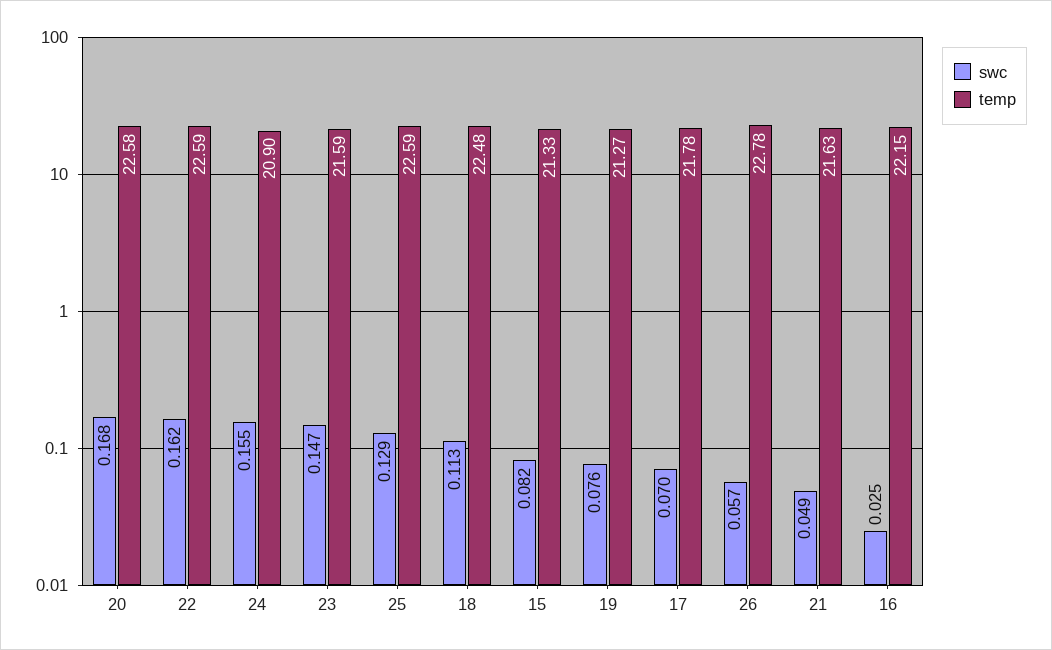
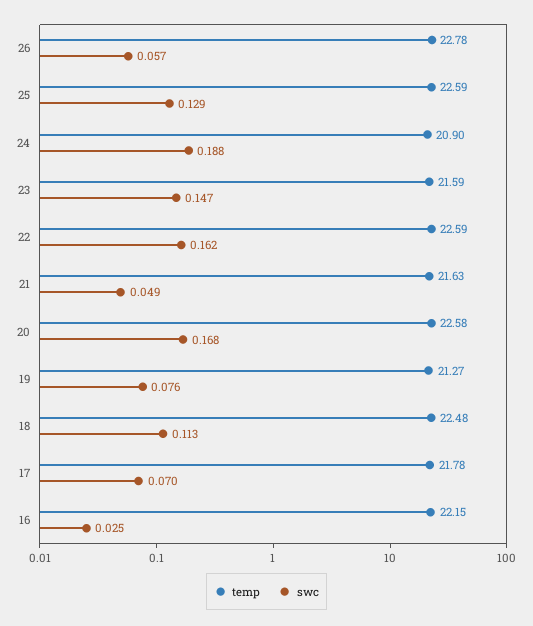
swc, 24: 0.155 -> 0.188
swc, 15: 0.082 -> none
temp, 15: 21.33 -> none

